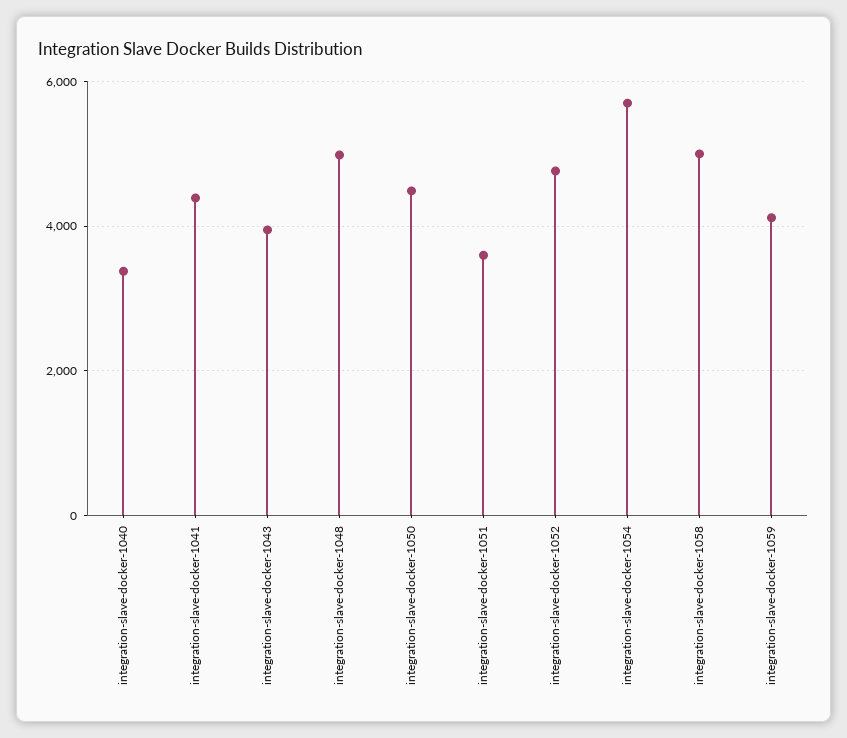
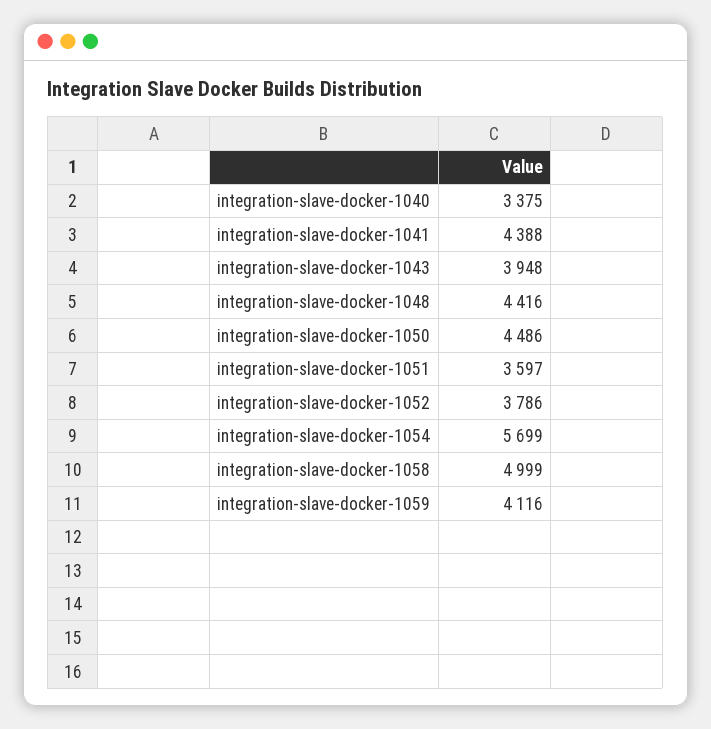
integration-slave-docker-1048: 5000 -> 4416
integration-slave-docker-1052: 4800 -> 3786

